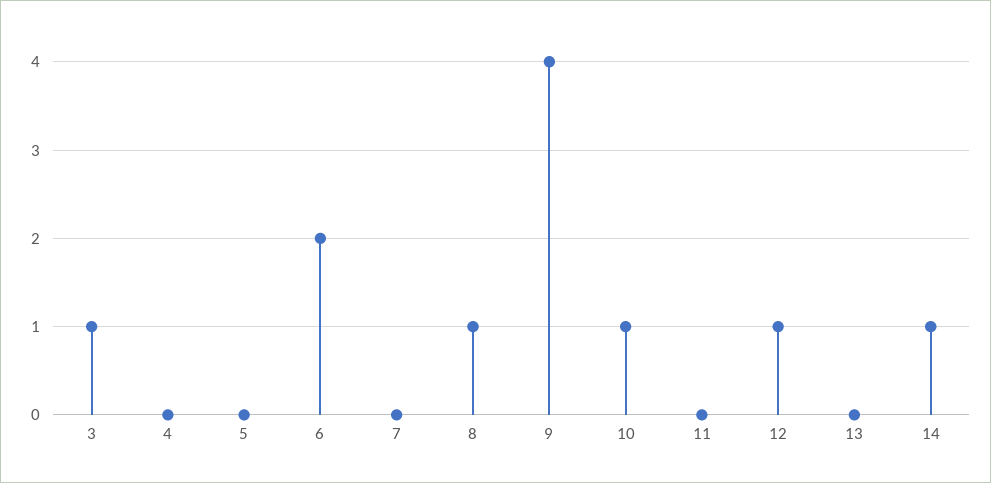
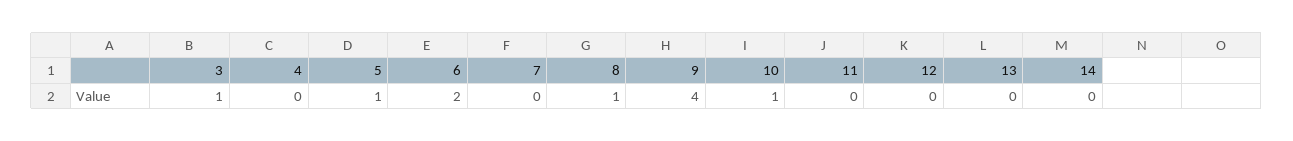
5: 0 -> 1
12: 1 -> 0
14: 1 -> 0

